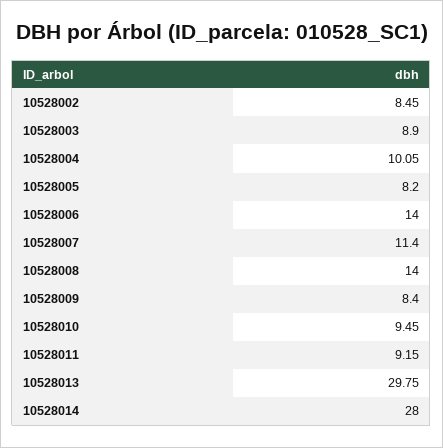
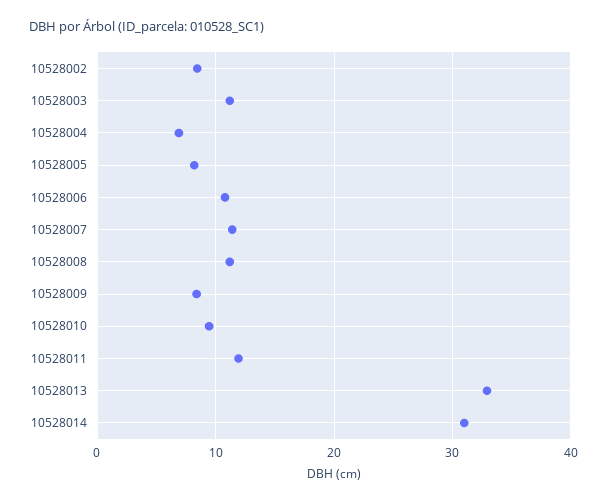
10528003: 8.9 -> 11
10528004: 10.05 -> 7
10528006: 14 -> 11
10528008: 14 -> 11
10528011: 9.15 -> 12
10528013: 29.75 -> 33
10528014: 28 -> 31

